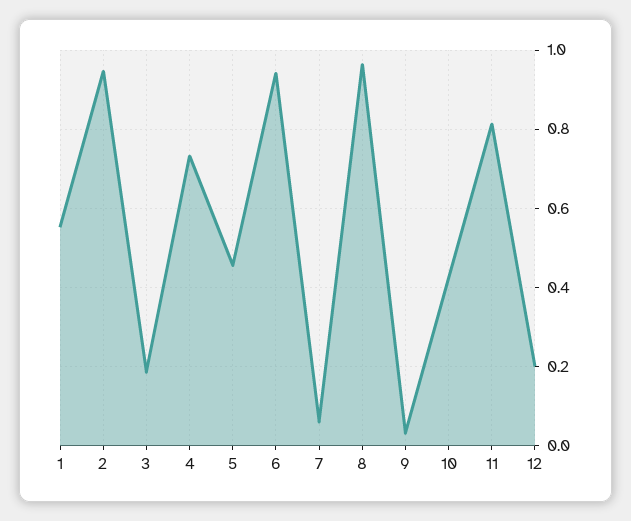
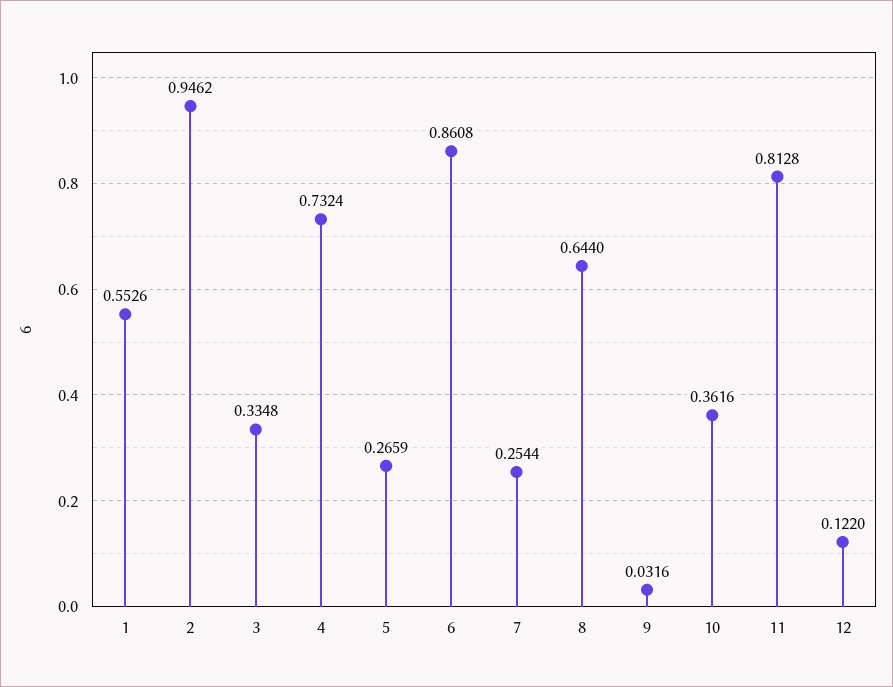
3: 0.18 -> 0.3348
5: 0.46 -> 0.2659
6: 0.94 -> 0.8608
7: 0.06 -> 0.2544
8: 0.96 -> 0.644
10: 0.42 -> 0.3616
12: 0.2 -> 0.122

